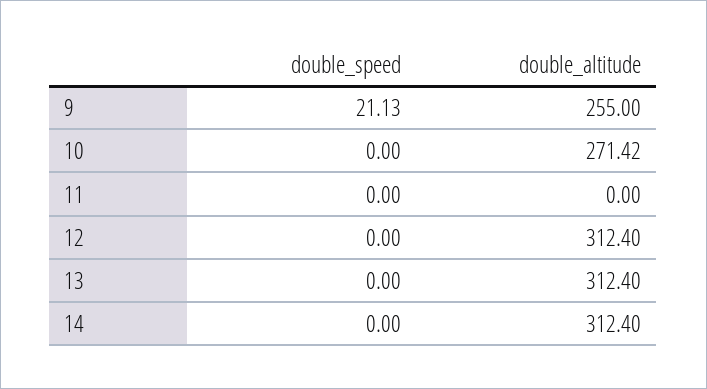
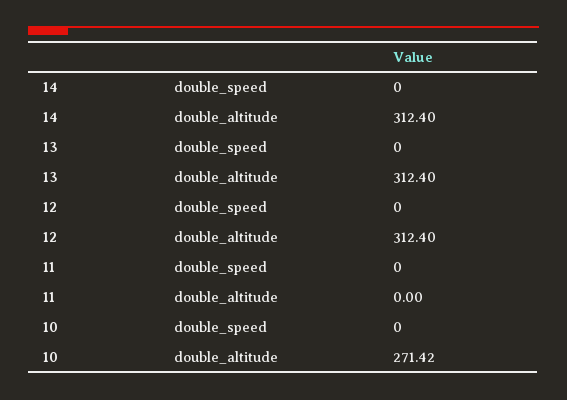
double_speed, 9: 21.13 -> none
double_altitude, 9: 255 -> none

